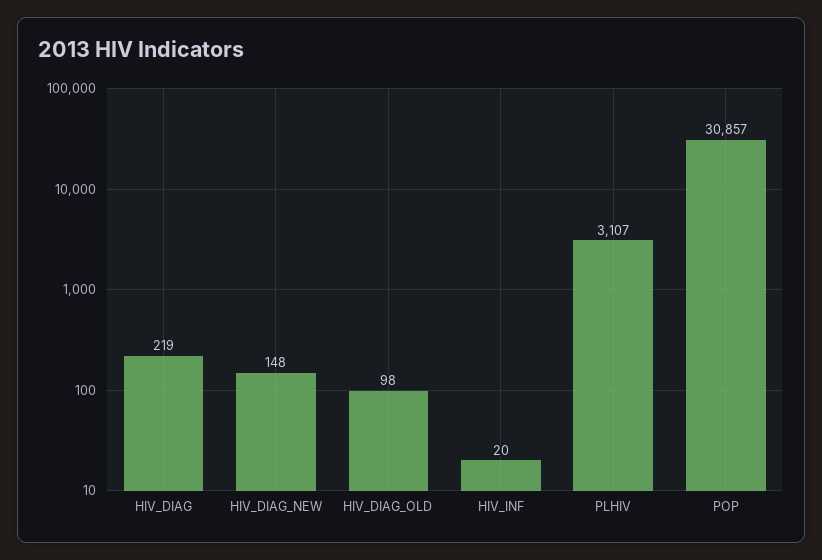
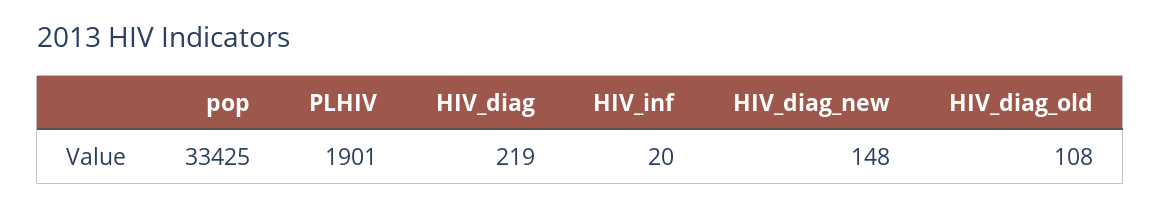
HIV_DIAG_OLD: 98 -> 108
PLHIV: 3107 -> 1901
POP: 30857 -> 33425

